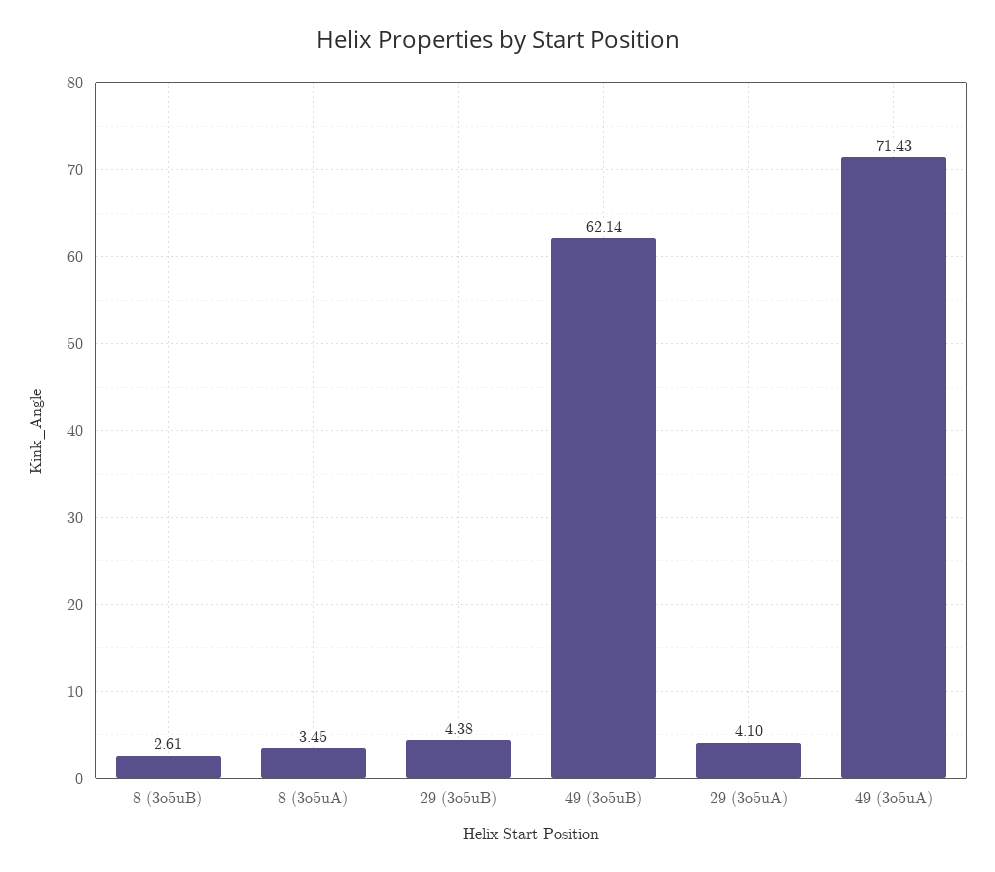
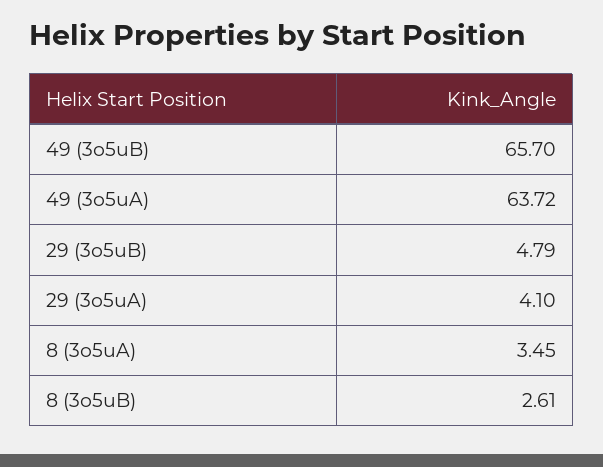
29 (3o5uB): 4.38 -> 4.79
49 (3o5uB): 62.14 -> 65.7
49 (3o5uA): 71.43 -> 63.72

